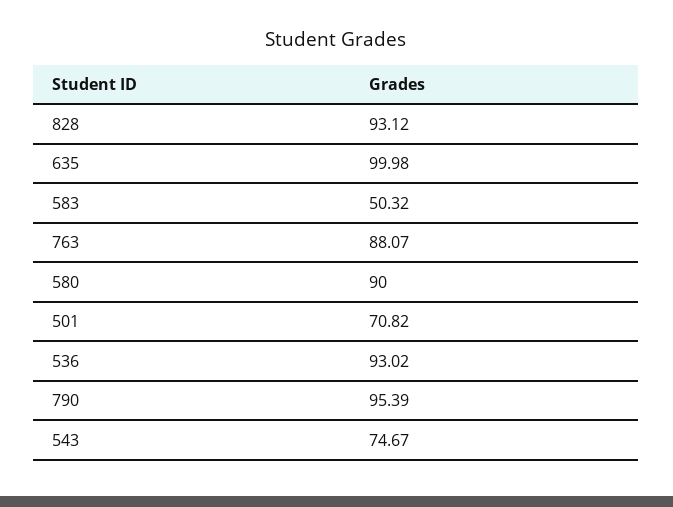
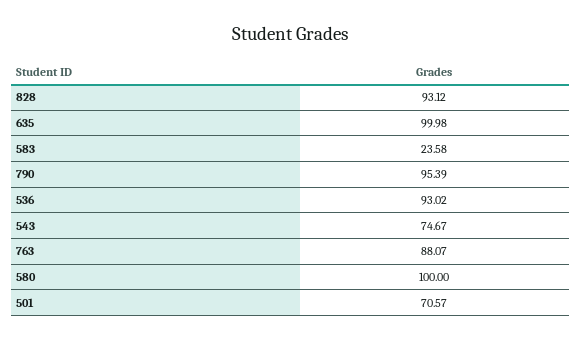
583: 50.32 -> 23.58
580: 90 -> 100
501: 70.82 -> 70.57

